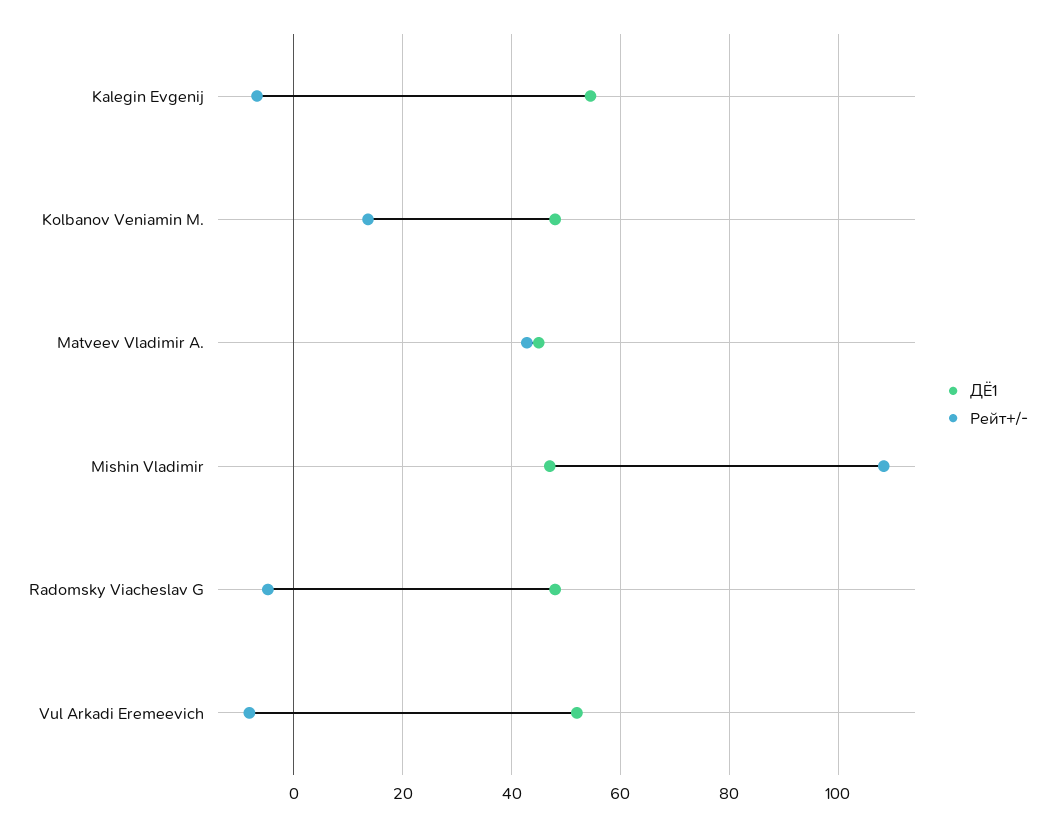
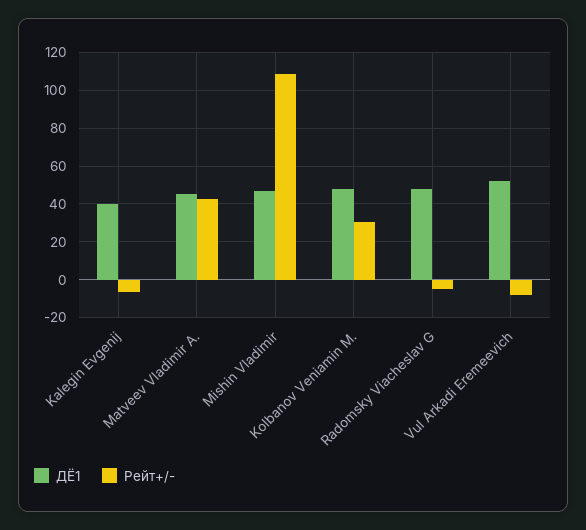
ДЁ1, Kalegin Evgenij: 54 -> 40
Рейт+/-, Kolbanov Veniamin M.: 14 -> 30

